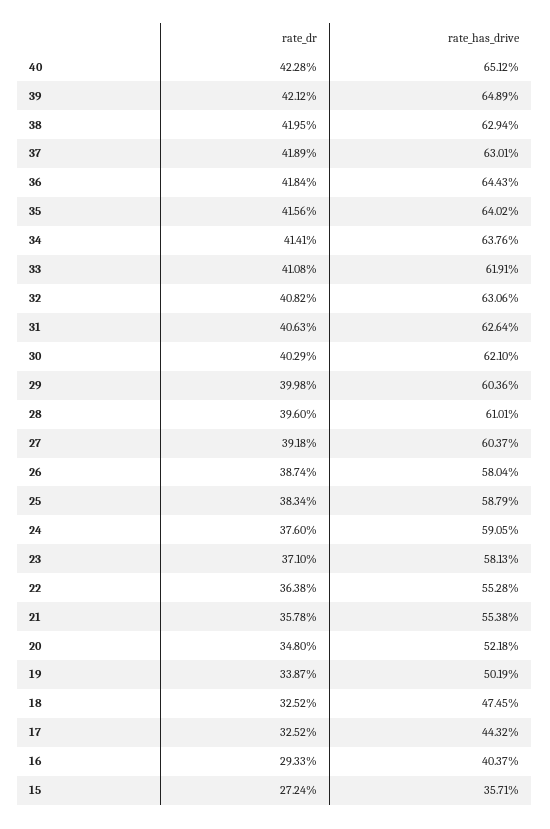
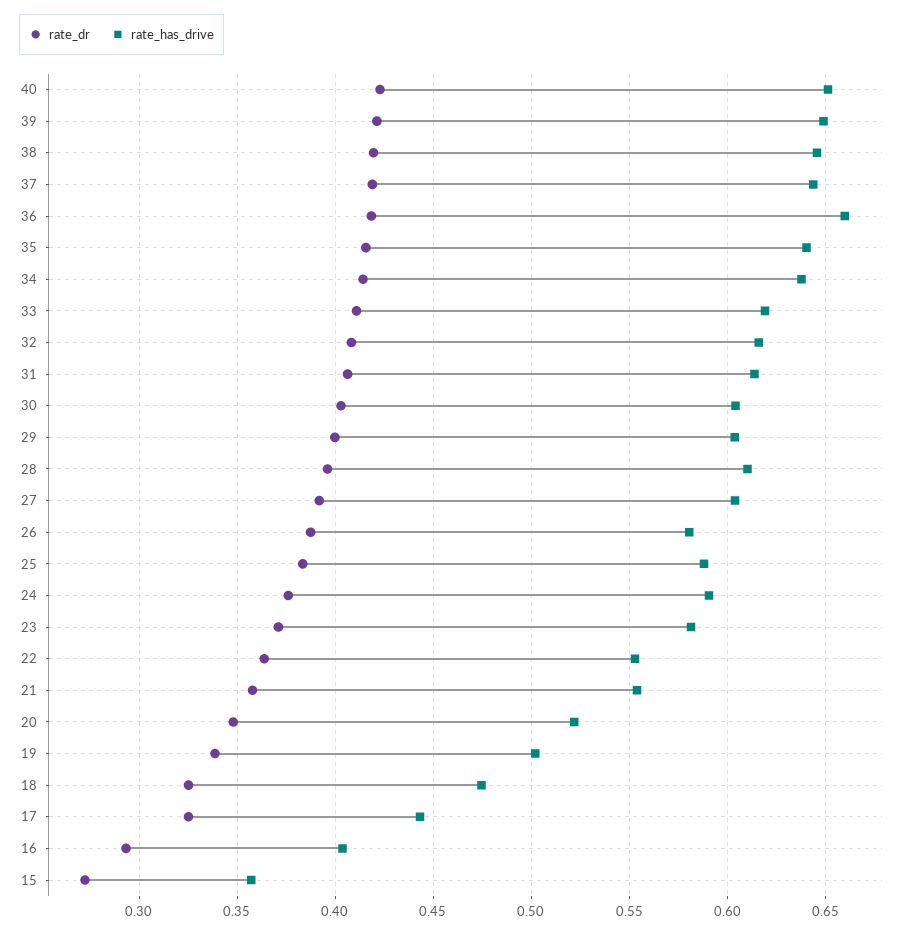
rate_has_drive, 38: 0.6294 -> 0.645
rate_has_drive, 37: 0.6301 -> 0.645
rate_has_drive, 36: 0.6443 -> 0.66
rate_has_drive, 32: 0.6306 -> 0.615
rate_has_drive, 31: 0.6264 -> 0.615
rate_has_drive, 30: 0.621 -> 0.605

